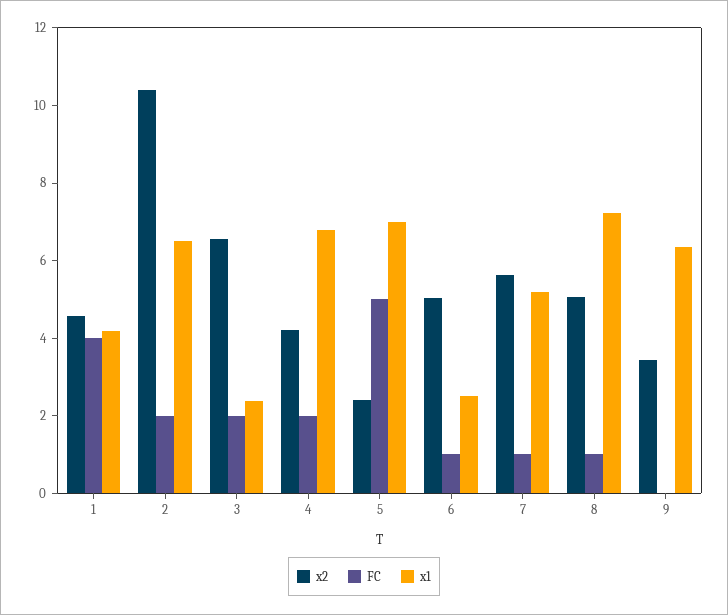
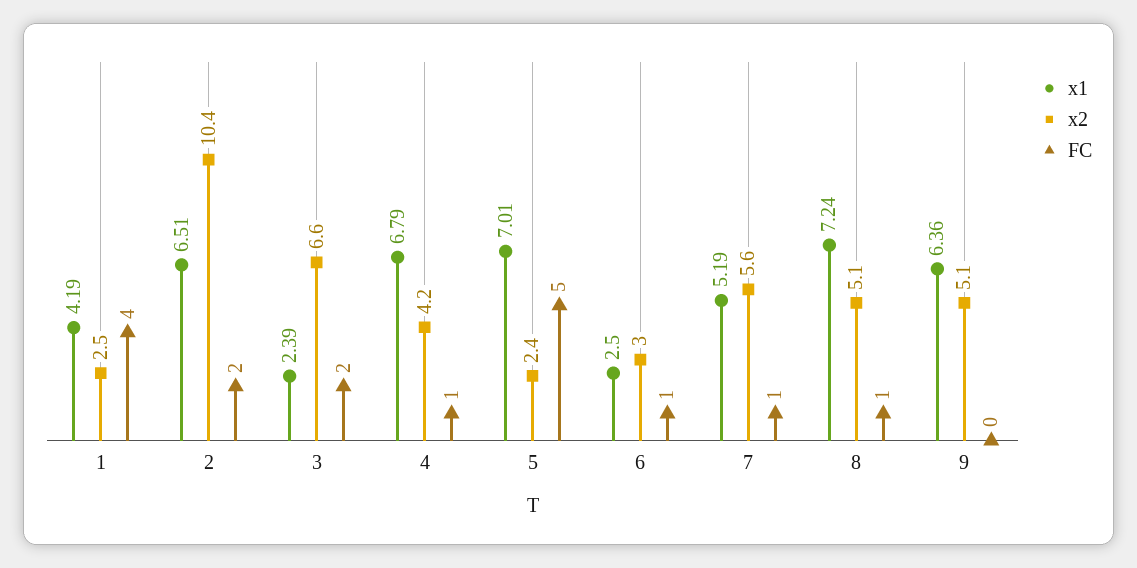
x2, 1: 4.5 -> 2.5
FC, 4: 2 -> 1
x2, 6: 5 -> 3
x2, 9: 3.5 -> 5.1

